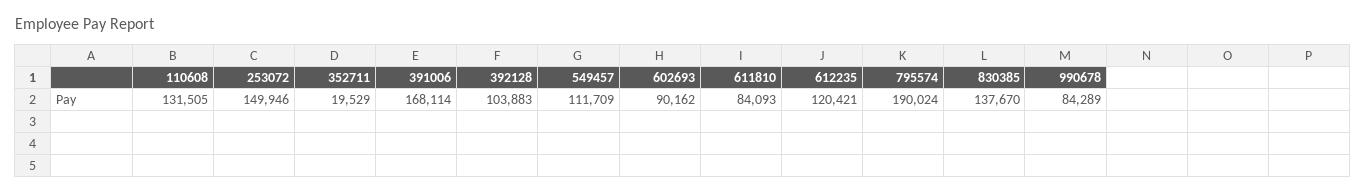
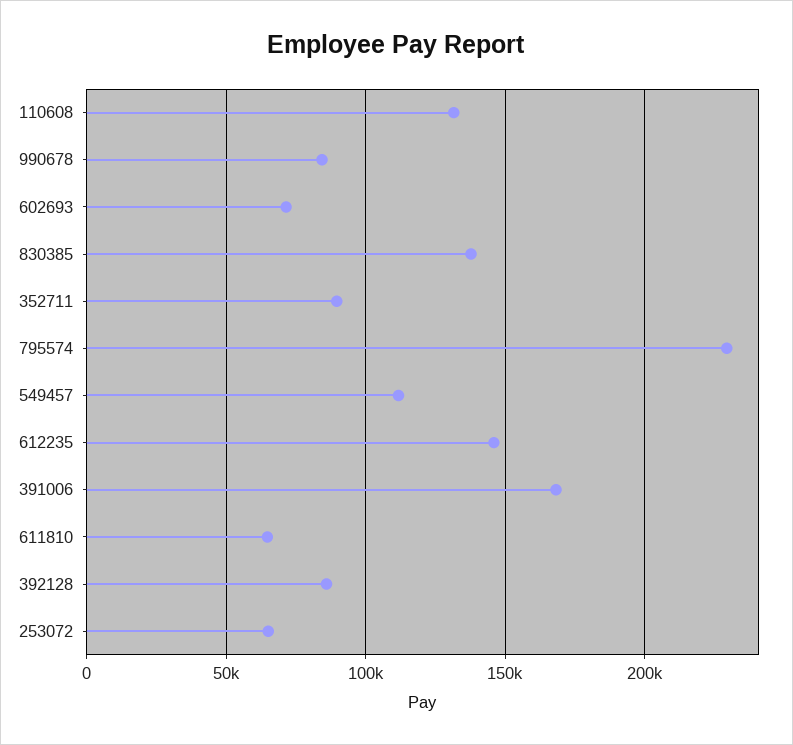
253072: 149946 -> 65000
352711: 19529 -> 90000
392128: 103883 -> 85000
602693: 90162 -> 70000
611810: 84093 -> 65000
612235: 120421 -> 145000
795574: 190024 -> 230000

